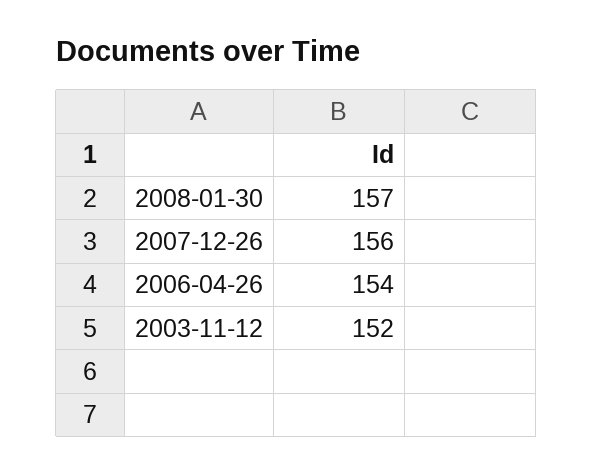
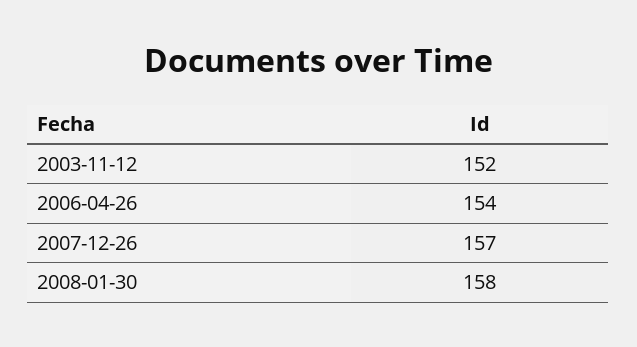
2008-01-30: 157 -> 158
2007-12-26: 156 -> 157

